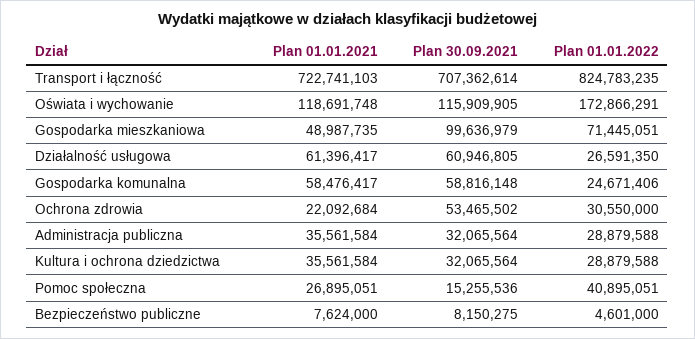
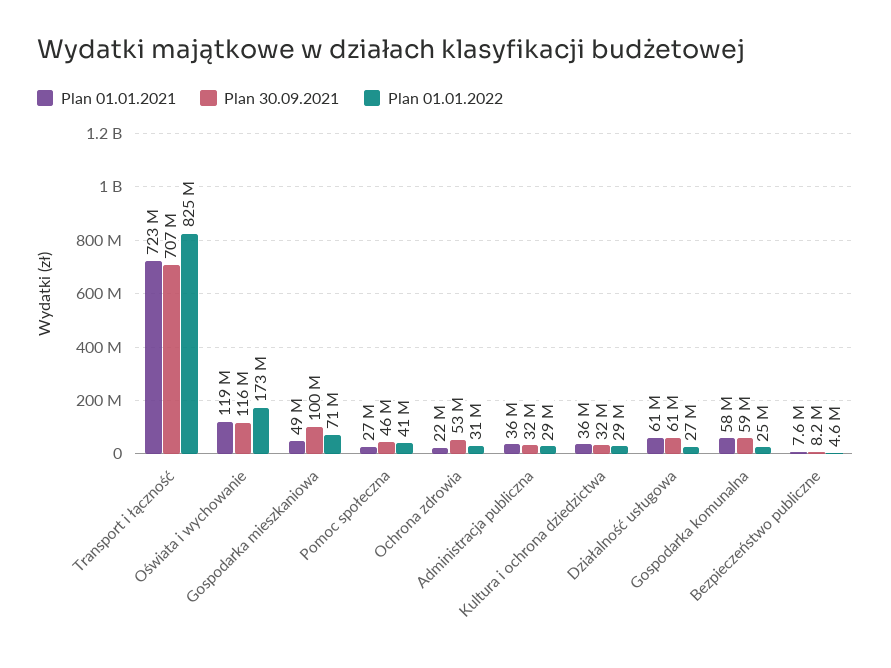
Plan 30.09.2021, Pomoc społeczna: 15255536 -> 46000000

